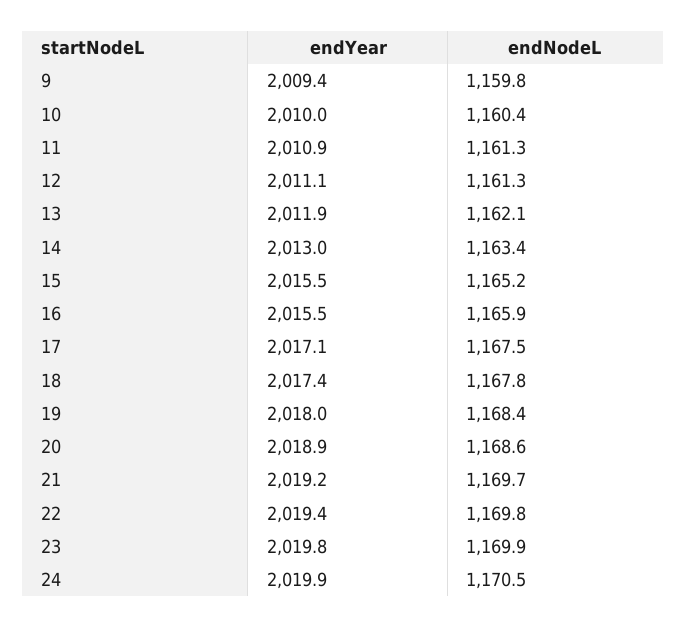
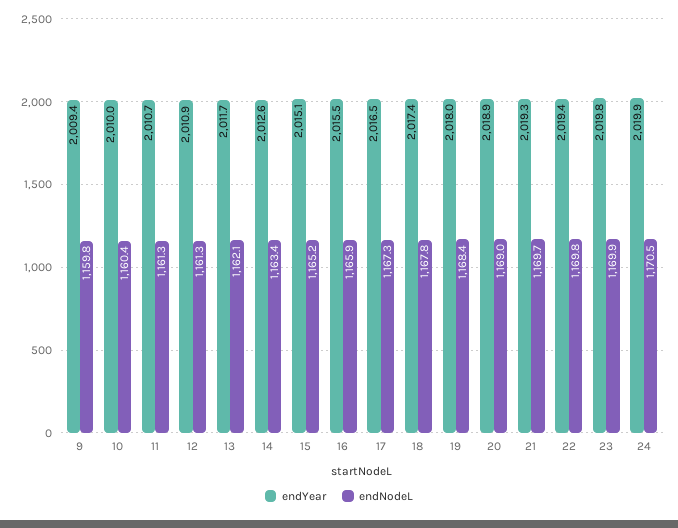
endYear, 11: 2010.9 -> 2010.7
endYear, 12: 2011.1 -> 2010.9
endYear, 13: 2011.9 -> 2011.7
endYear, 14: 2013 -> 2012.6
endYear, 15: 2015.5 -> 2015.1
endYear, 17: 2017.1 -> 2016.5
endNodeL, 17: 1167.5 -> 1167.3
endNodeL, 20: 1168.6 -> 1169
endYear, 21: 2019.2 -> 2019.3

